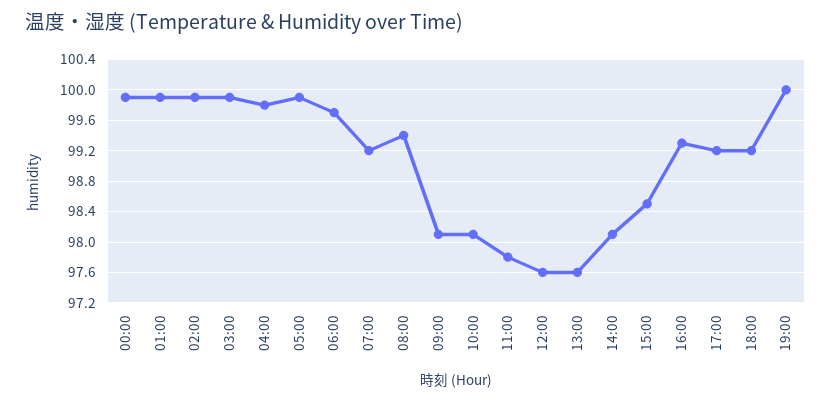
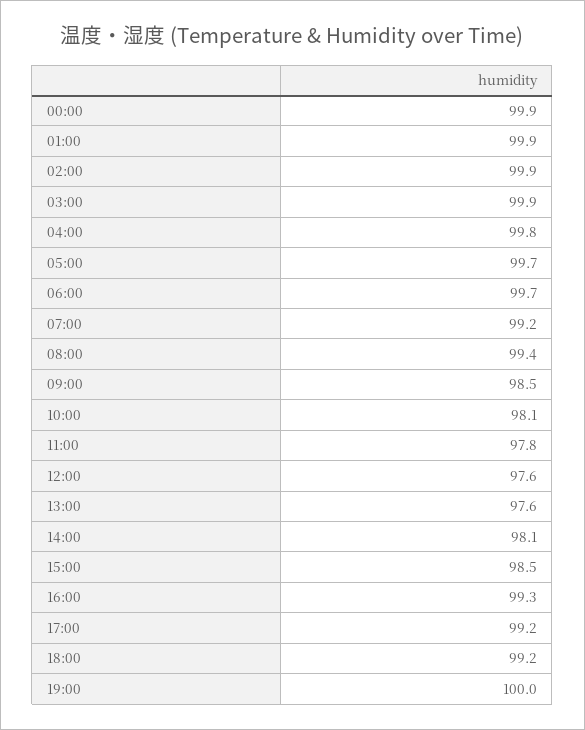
05:00: 99.9 -> 99.7
09:00: 98.1 -> 98.5

